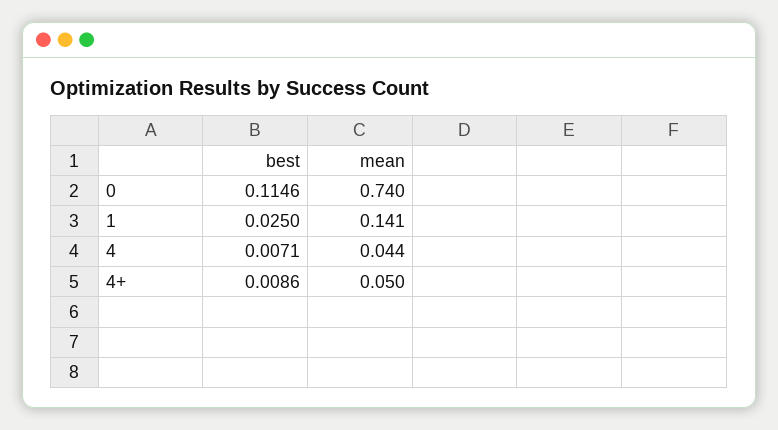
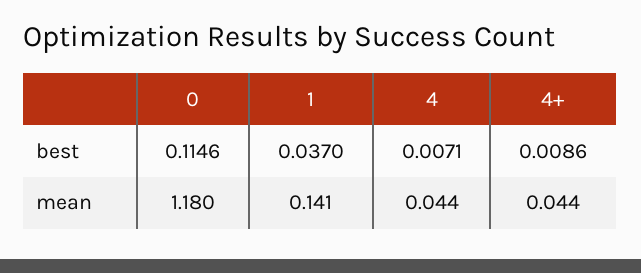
mean, 0: 0.74 -> 1.18
best, 1: 0.025 -> 0.037
mean, 4+: 0.05 -> 0.044

